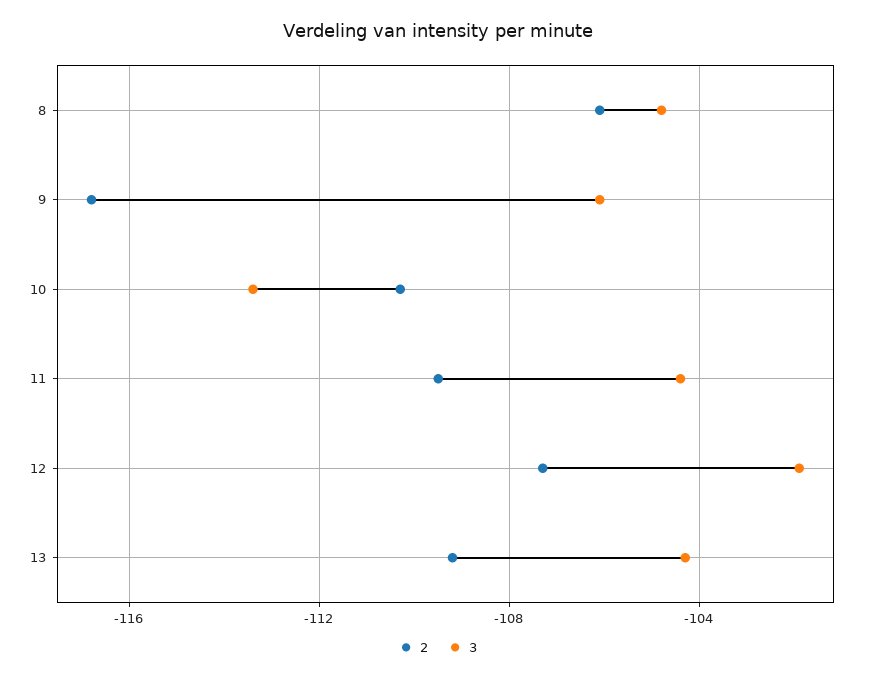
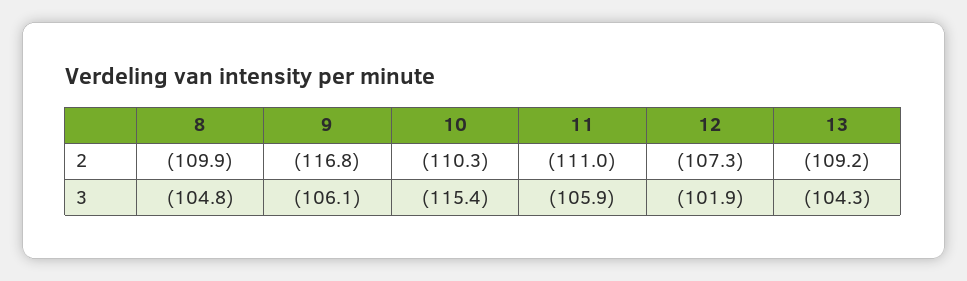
2, 8: -106 -> -109.9
3, 10: -113.5 -> -115.4
2, 11: -109.5 -> -111
3, 11: -104.5 -> -105.9

